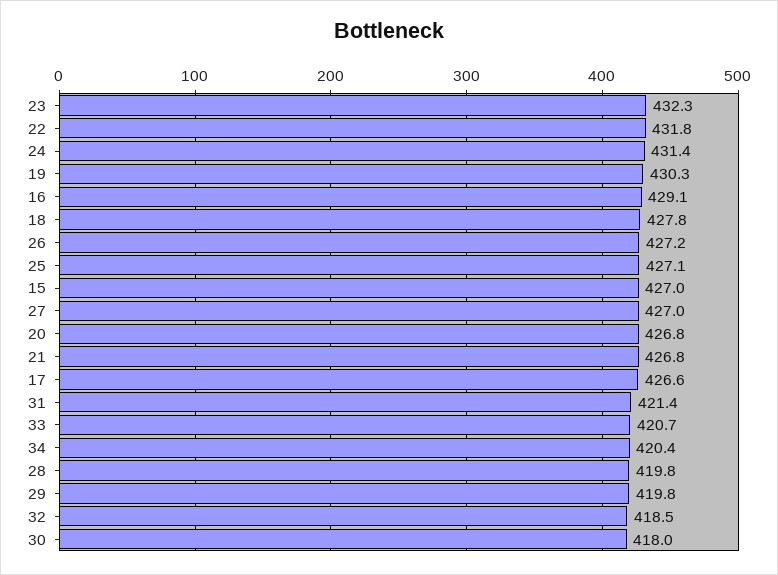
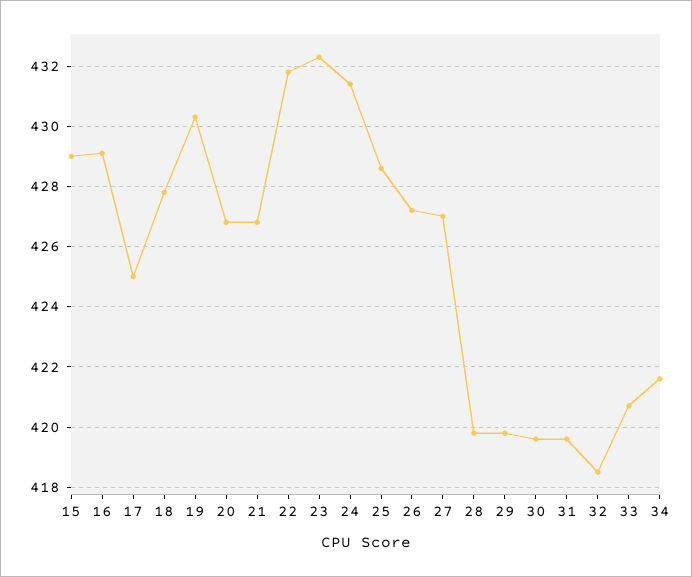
25: 427.1 -> 428.5
15: 427 -> 429
17: 426.6 -> 425
31: 421.4 -> 419.5
34: 420.4 -> 421.5
30: 418 -> 419.5

